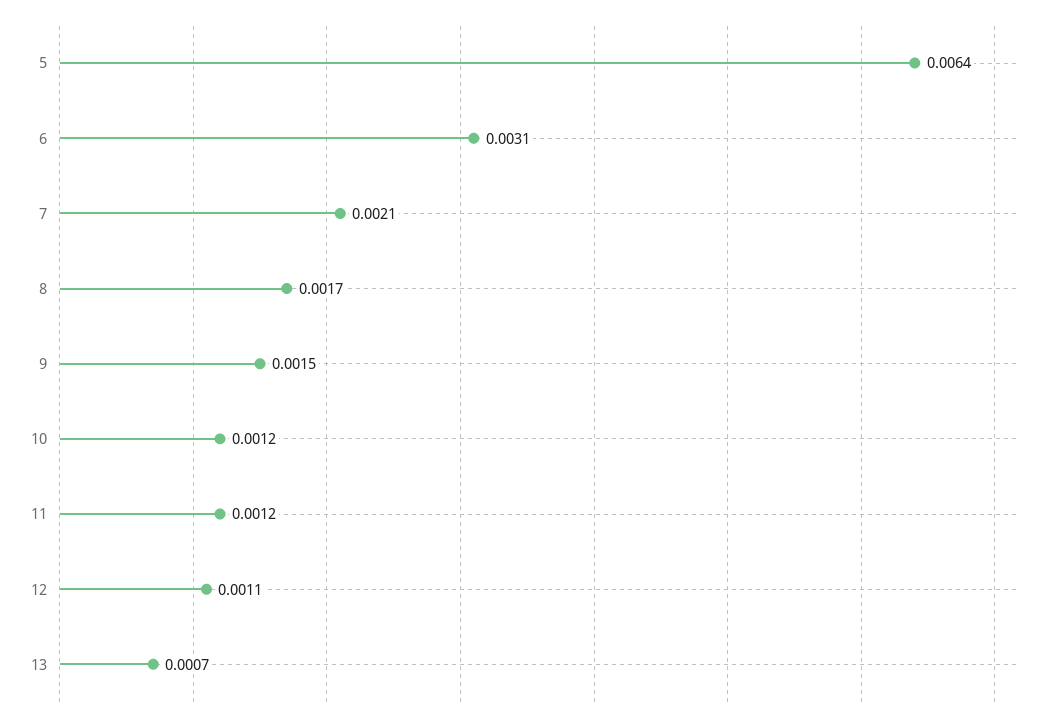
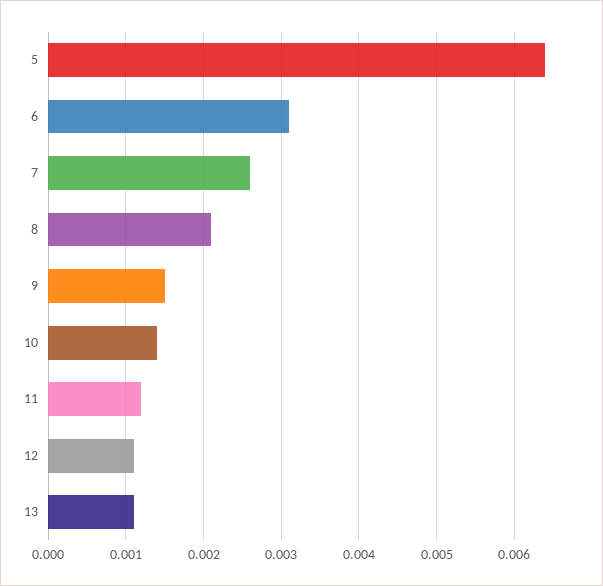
7: 0.0021 -> 0.0026
8: 0.0017 -> 0.0021
10: 0.0012 -> 0.0014
13: 0.0007 -> 0.0011

